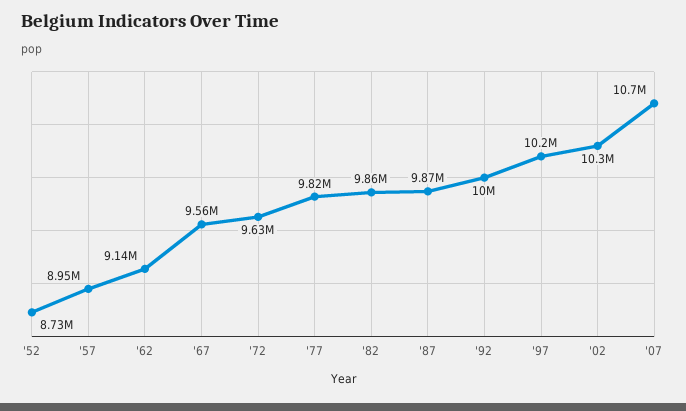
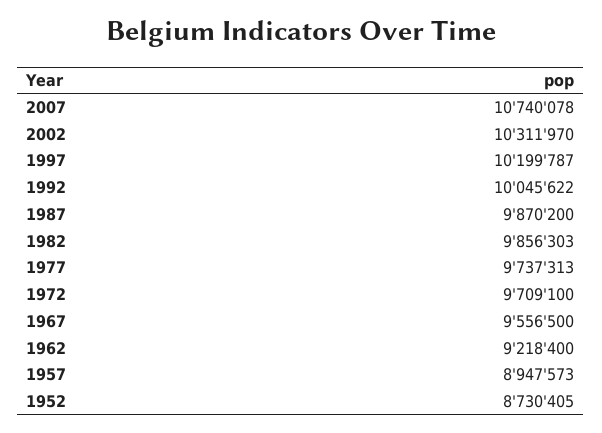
'62: 9140000 -> 9218400
'72: 9630000 -> 9709100
'77: 9820000 -> 9737313

